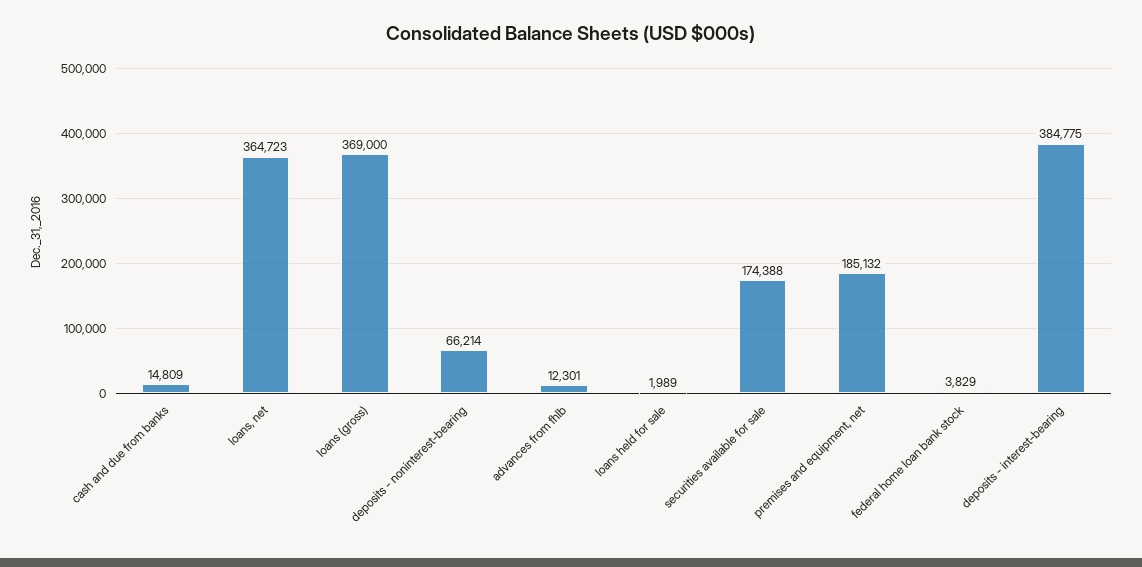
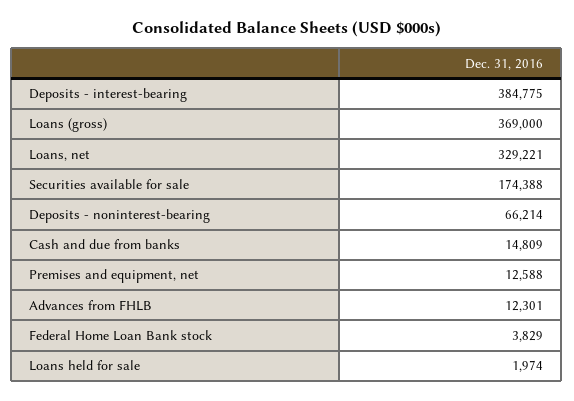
loans, net: 364723 -> 329221
loans held for sale: 1989 -> 1974
premises and equipment, net: 185132 -> 12588

